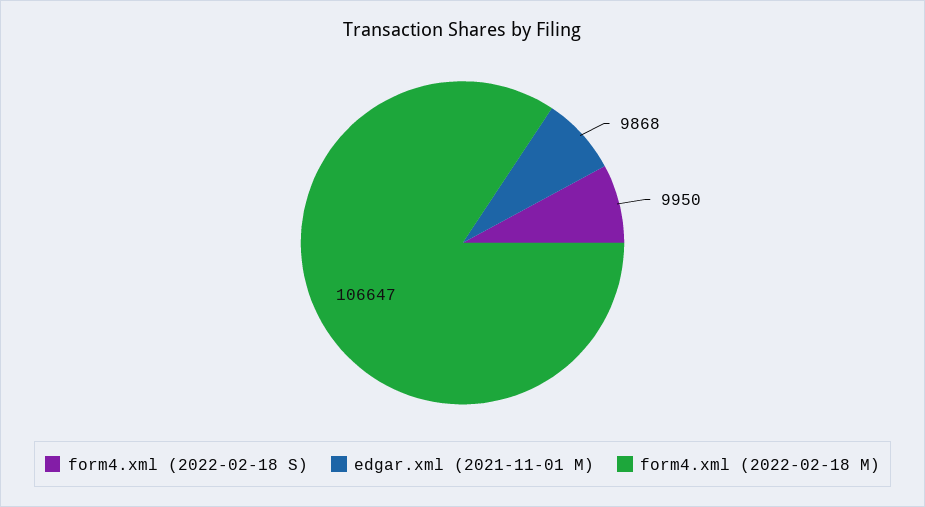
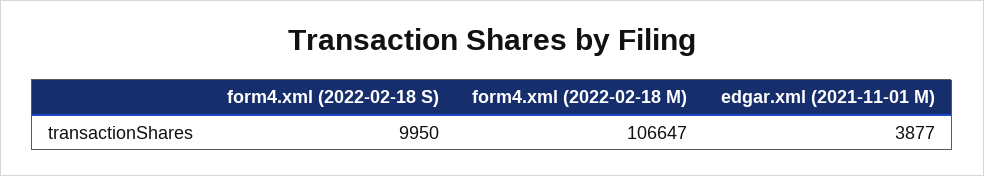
edgar.xml (2021-11-01 M): 9868 -> 3877

